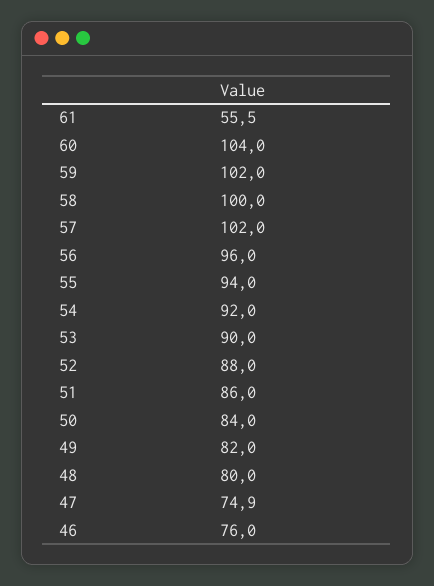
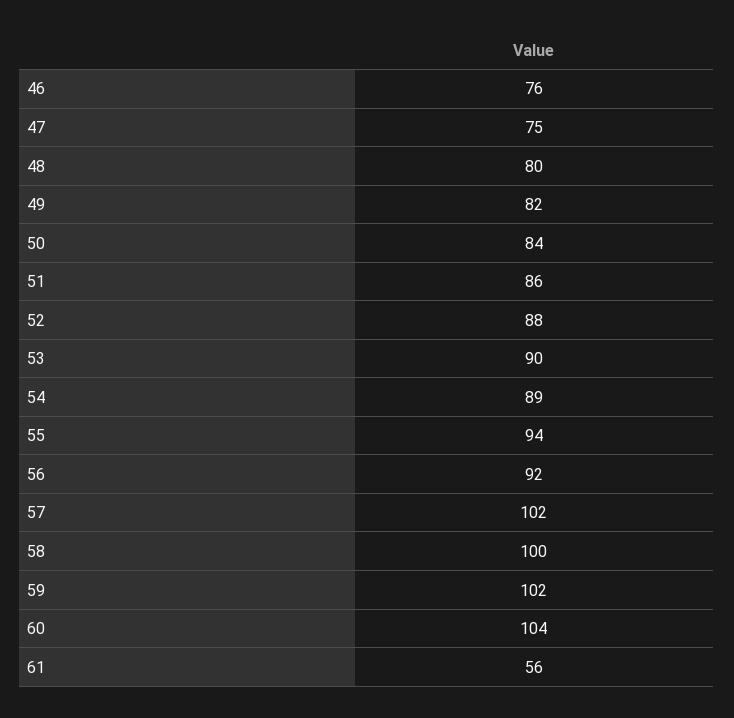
56: 96 -> 92
54: 92 -> 89

